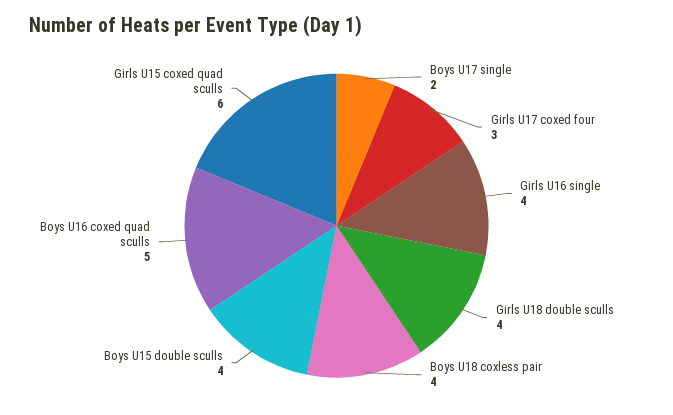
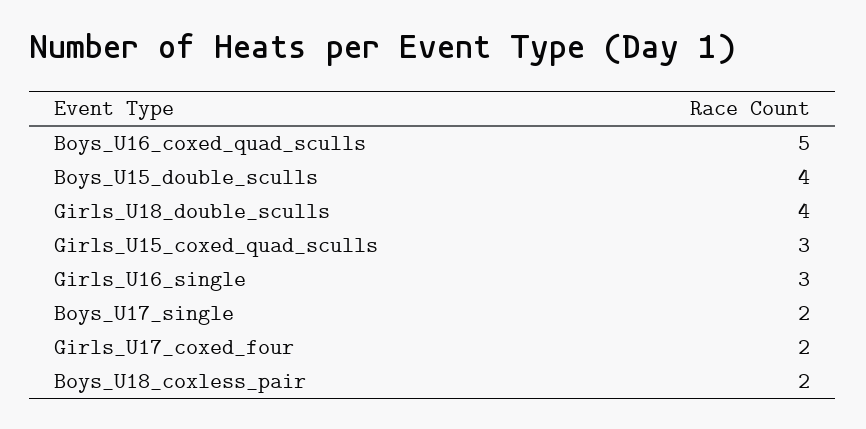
Girls U17 coxed four: 3 -> 2
Girls U16 single: 4 -> 3
Boys U18 coxless pair: 4 -> 2
Girls U15 coxed quad sculls: 6 -> 3

